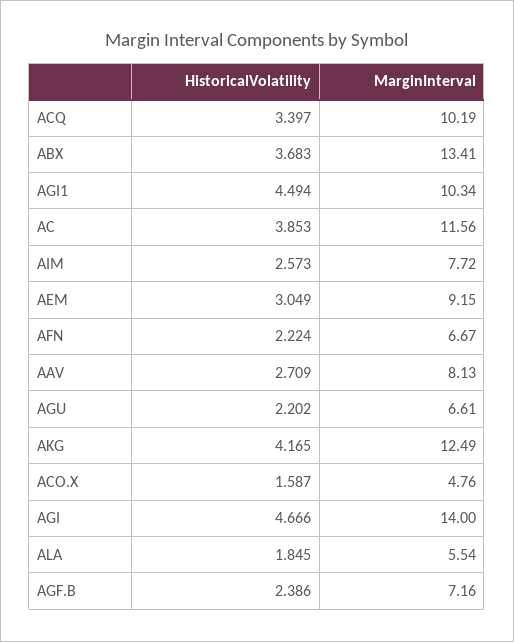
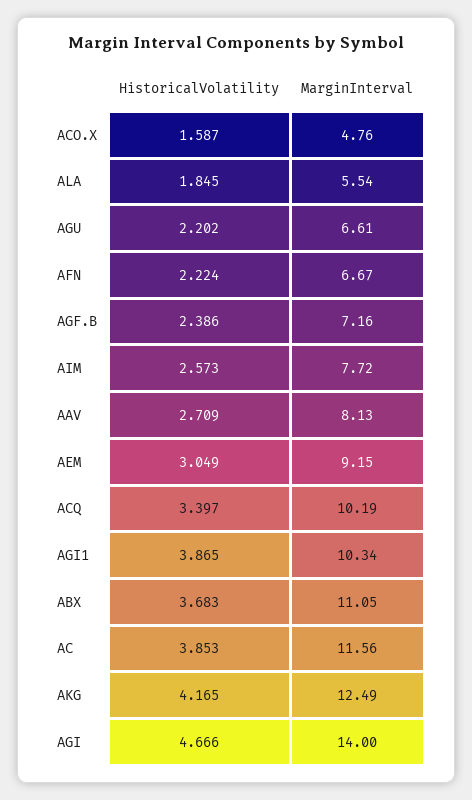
MarginInterval, ABX: 13.41 -> 11.05
HistoricalVolatility, AGI1: 4.494 -> 3.865

